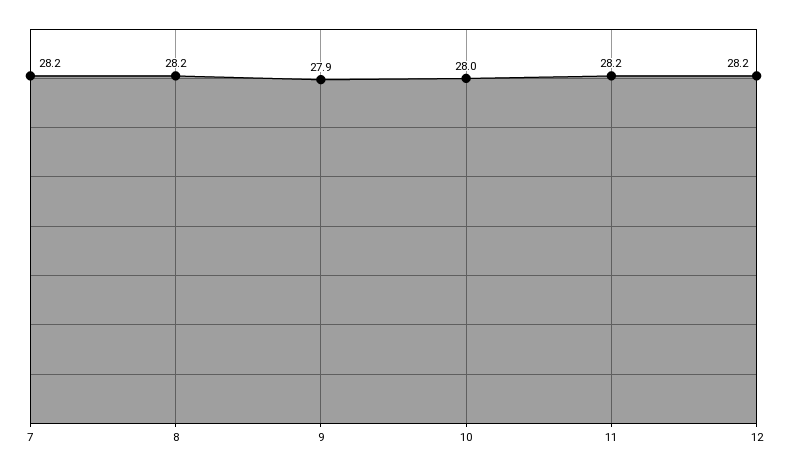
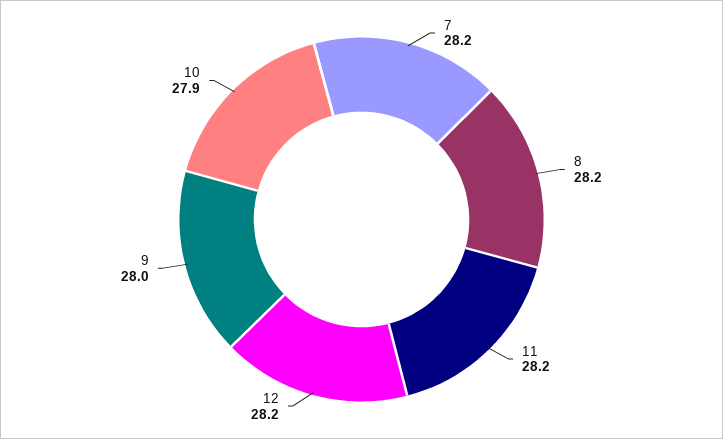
9: 27.9 -> 28
10: 28 -> 27.9

